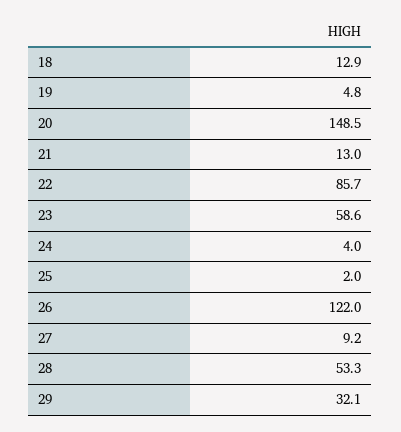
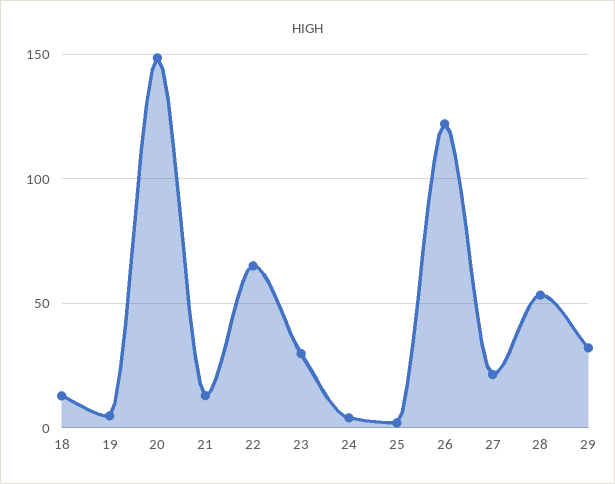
22: 85.7 -> 65
23: 58.6 -> 30
27: 9.2 -> 20

